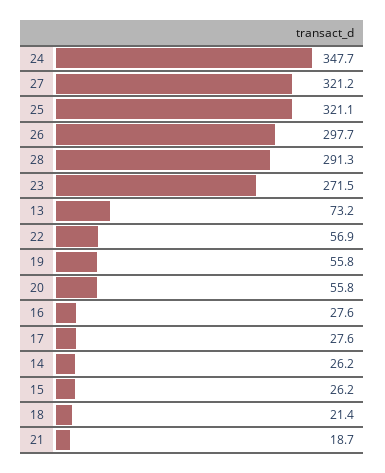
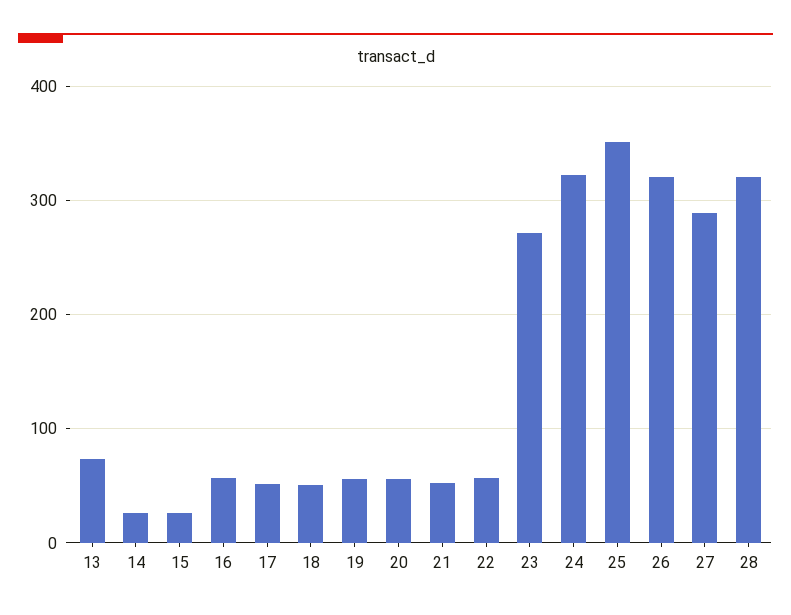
24: 347.7 -> 320
27: 321.2 -> 290
25: 321.1 -> 350
26: 297.7 -> 320
28: 291.3 -> 320
16: 27.6 -> 60
17: 27.6 -> 50
18: 21.4 -> 50
21: 18.7 -> 50

